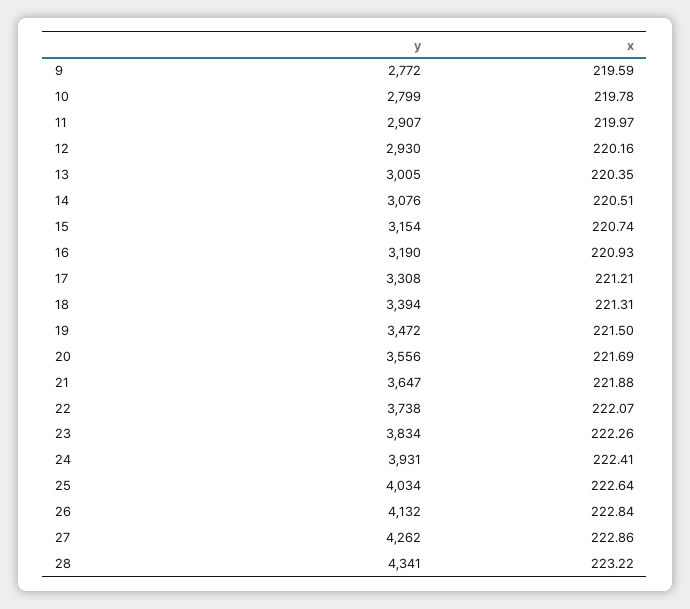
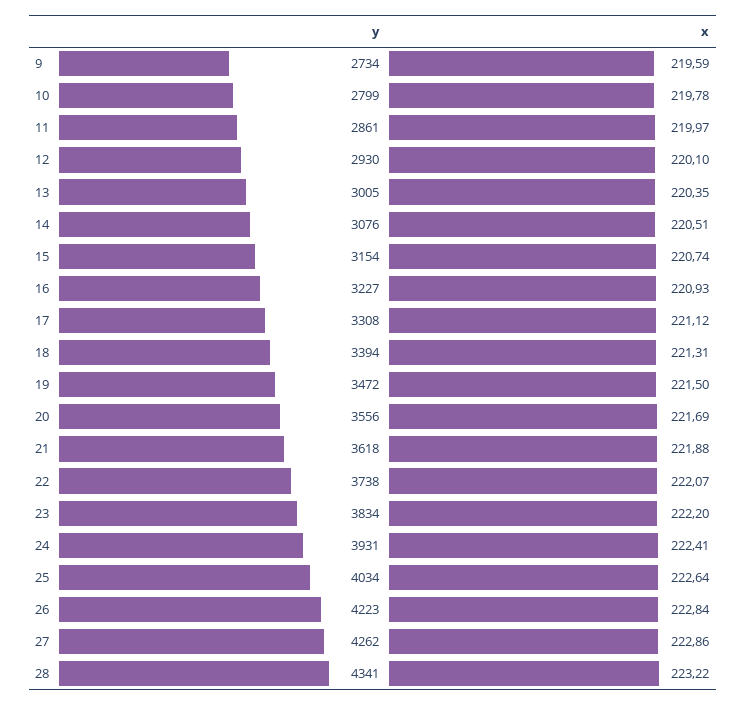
y, 9: 2772 -> 2734
y, 11: 2907 -> 2861
x, 12: 220.16 -> 220.1
y, 16: 3190 -> 3227
x, 17: 221.21 -> 221.12
y, 21: 3647 -> 3618
x, 23: 222.26 -> 222.2
y, 26: 4132 -> 4223

